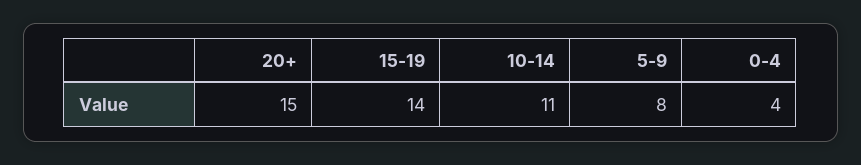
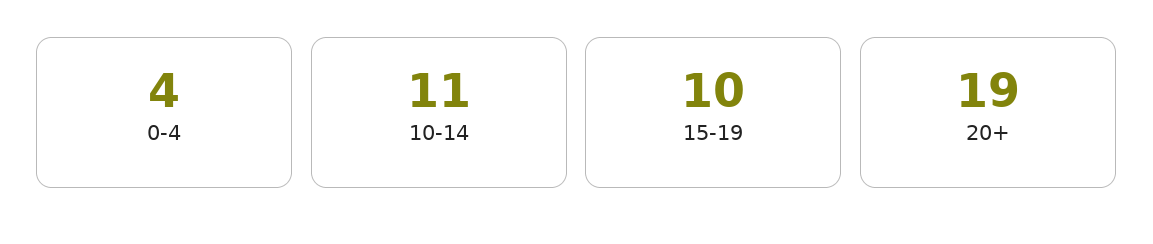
20+: 15 -> 19
15-19: 14 -> 10
5-9: 8 -> none

